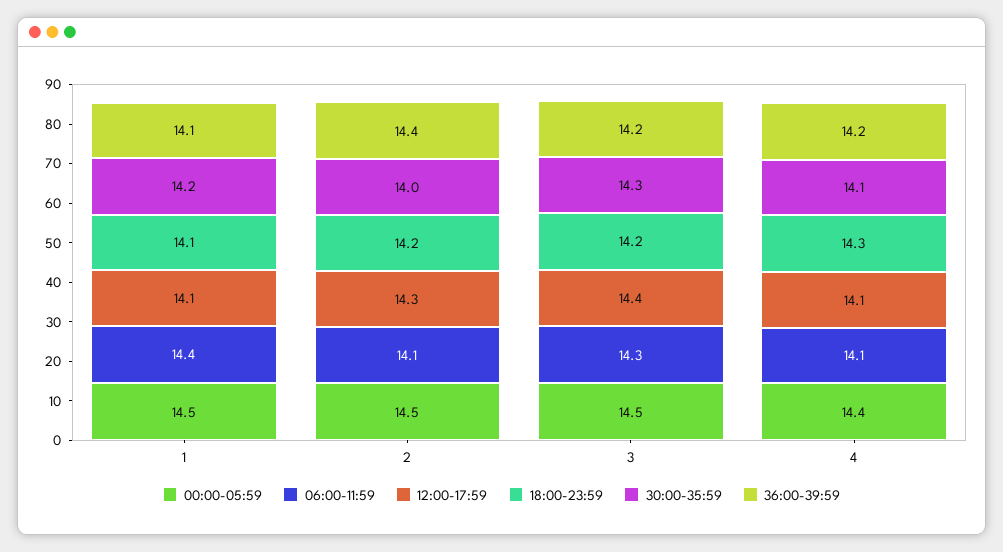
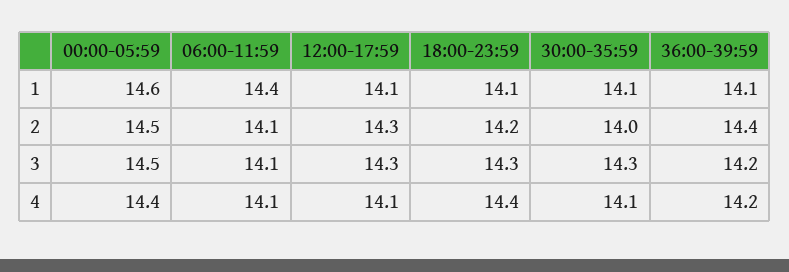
00:00-05:59, 1: 14.5 -> 14.6
30:00-35:59, 1: 14.2 -> 14.1
06:00-11:59, 3: 14.3 -> 14.1
12:00-17:59, 3: 14.4 -> 14.3
18:00-23:59, 3: 14.2 -> 14.3
18:00-23:59, 4: 14.3 -> 14.4

